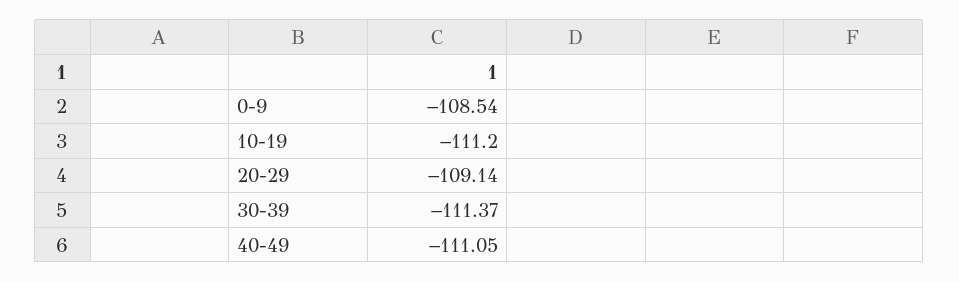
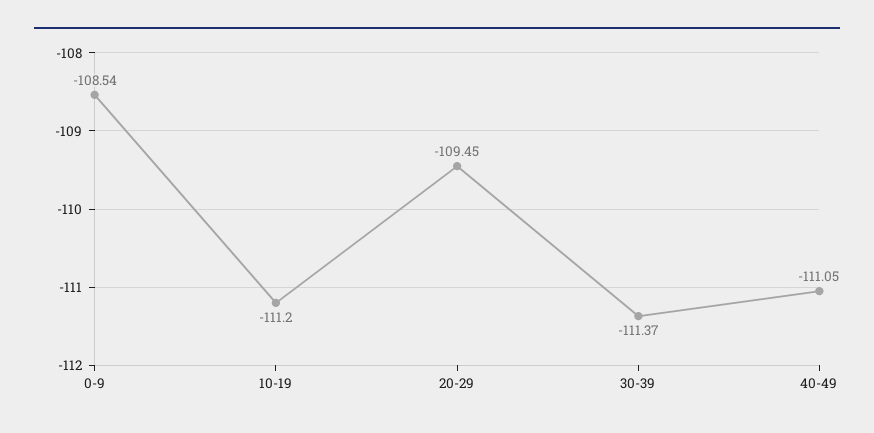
20-29: -109.14 -> -109.45

